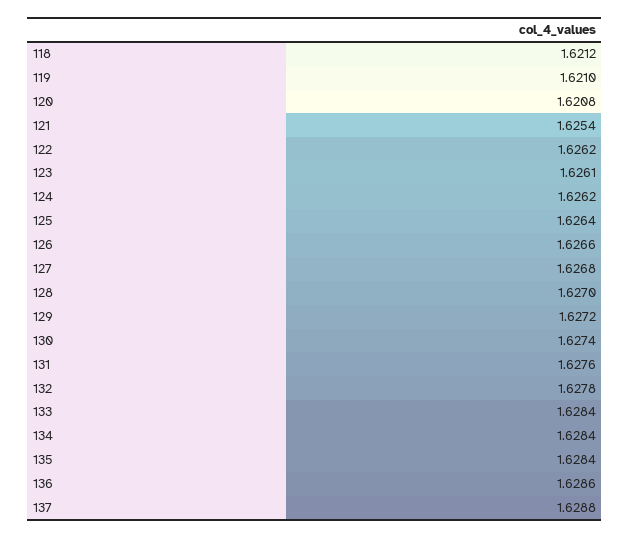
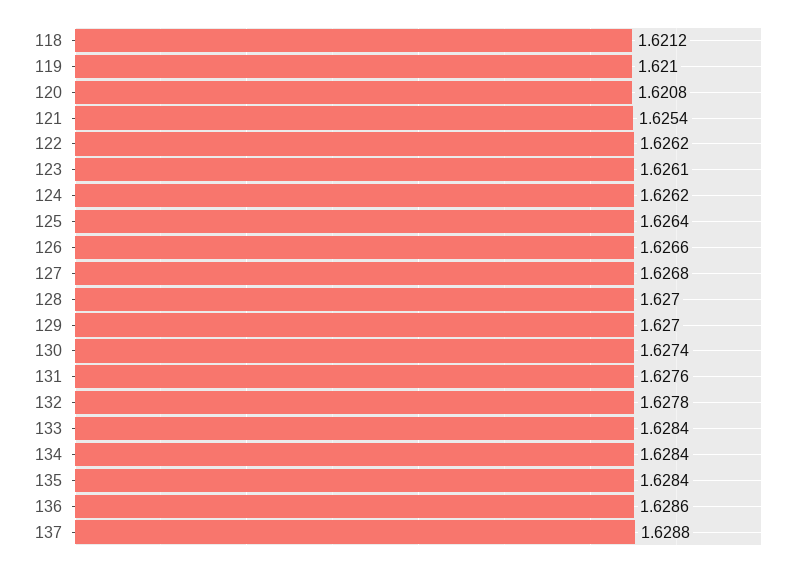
129: 1.6272 -> 1.627

